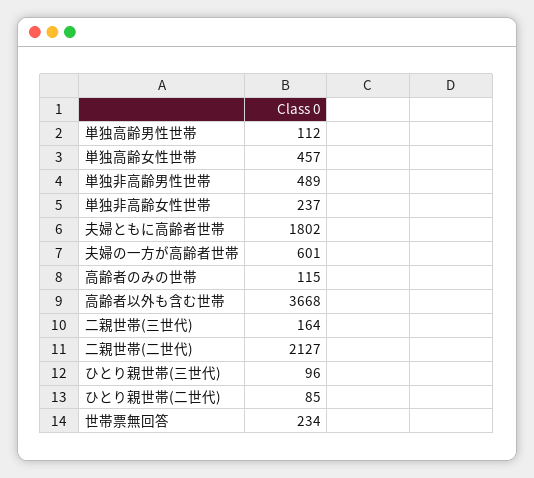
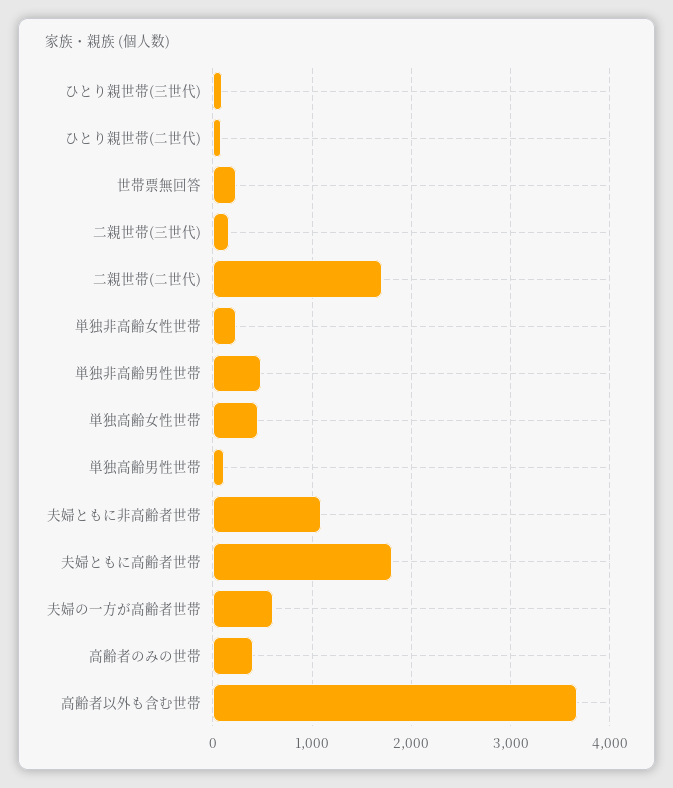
高齢者のみの世帯: 115 -> 400
二親世帯(二世代): 2127 -> 1700
夫婦ともに非高齢者世帯: none -> 1100

